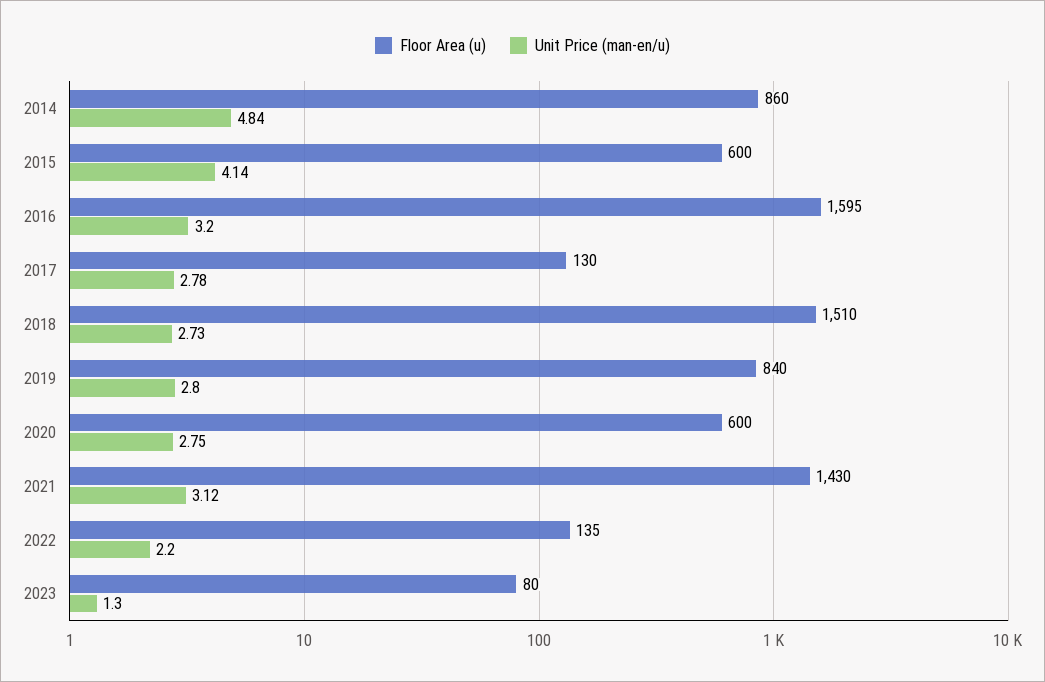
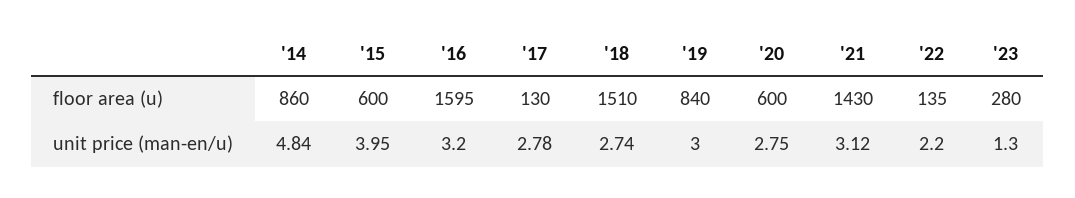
Unit Price (man-en/u), 2015: 4.14 -> 3.95
Unit Price (man-en/u), 2018: 2.73 -> 2.74
Unit Price (man-en/u), 2019: 2.8 -> 3
Floor Area (u), 2023: 80 -> 280

